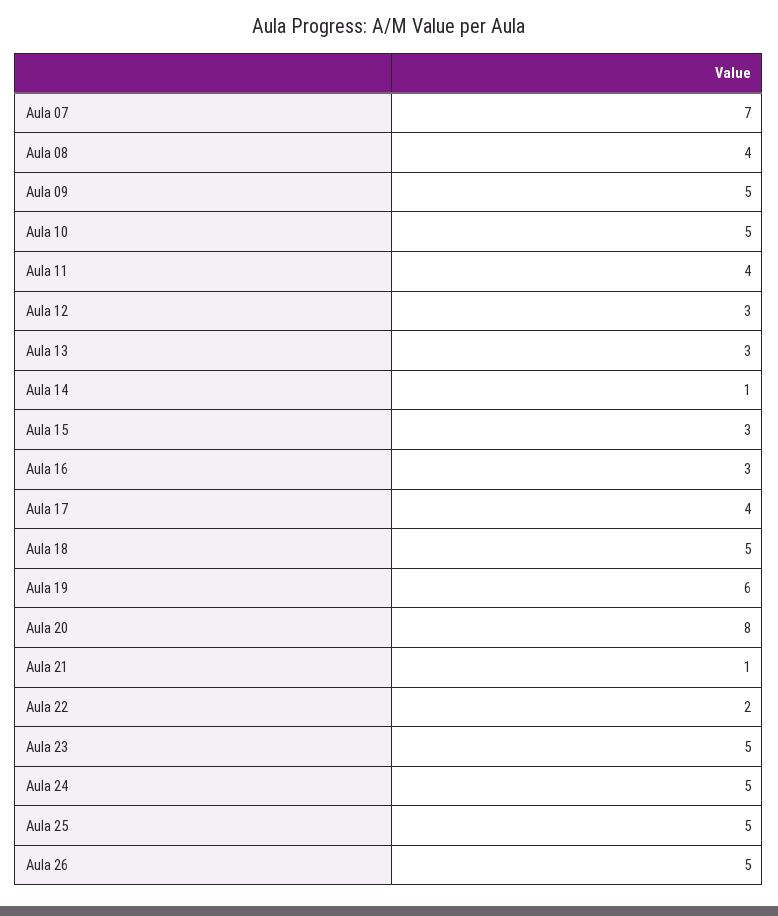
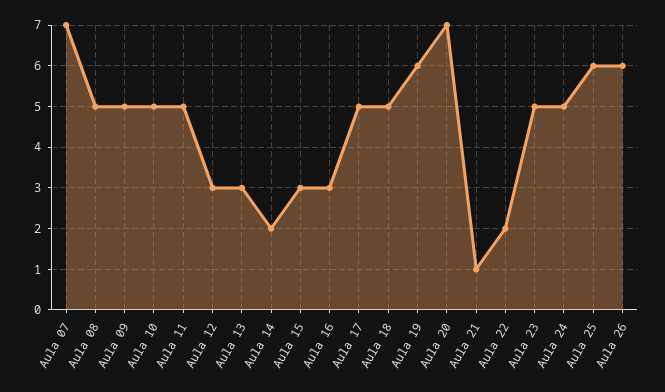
Aula 08: 4 -> 5
Aula 11: 4 -> 5
Aula 14: 1 -> 2
Aula 17: 4 -> 5
Aula 20: 8 -> 7
Aula 25: 5 -> 6
Aula 26: 5 -> 6

